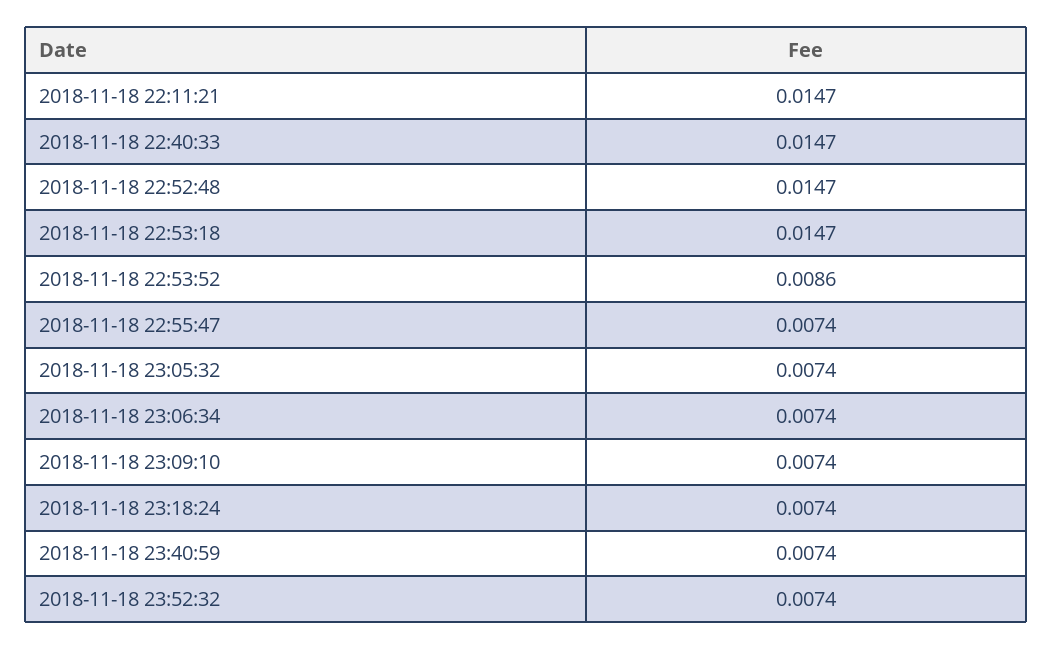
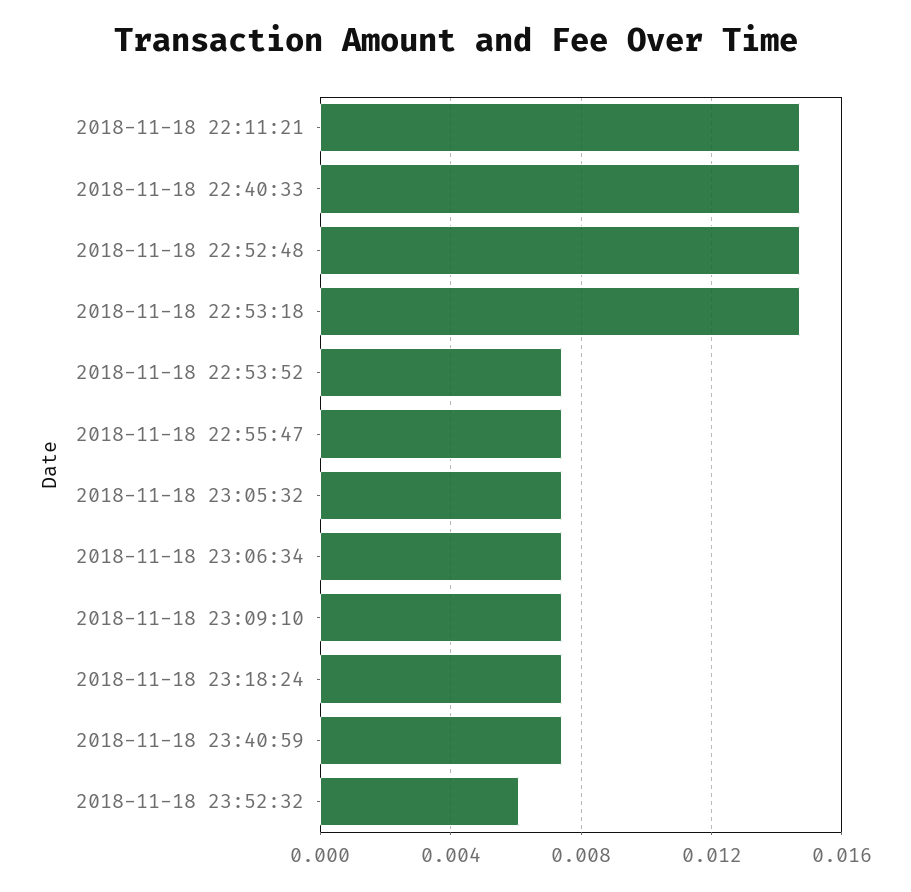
2018-11-18 22:53:52: 0.0086 -> 0.0075
2018-11-18 23:52:32: 0.0074 -> 0.006

